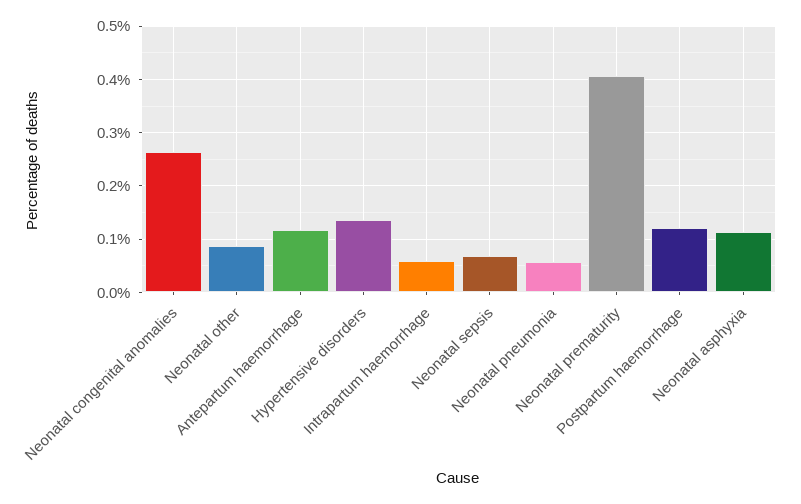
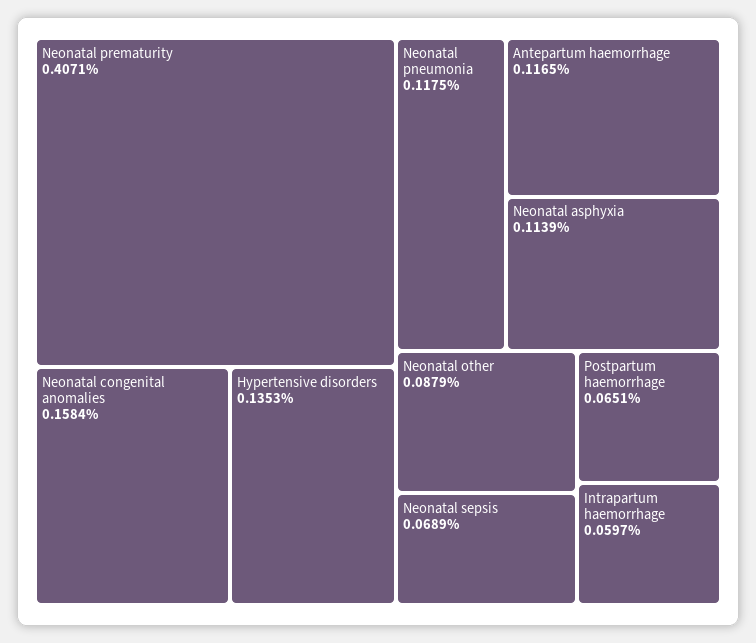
Neonatal congenital anomalies: 0.26 -> 0.1584
Neonatal pneumonia: 0.06 -> 0.1175
Postpartum haemorrhage: 0.12 -> 0.0651

